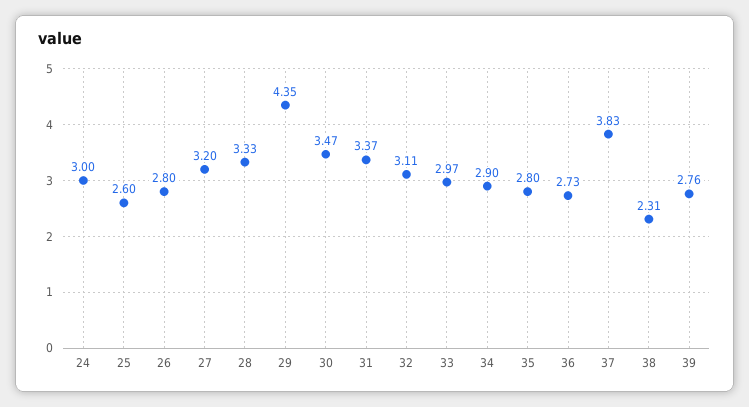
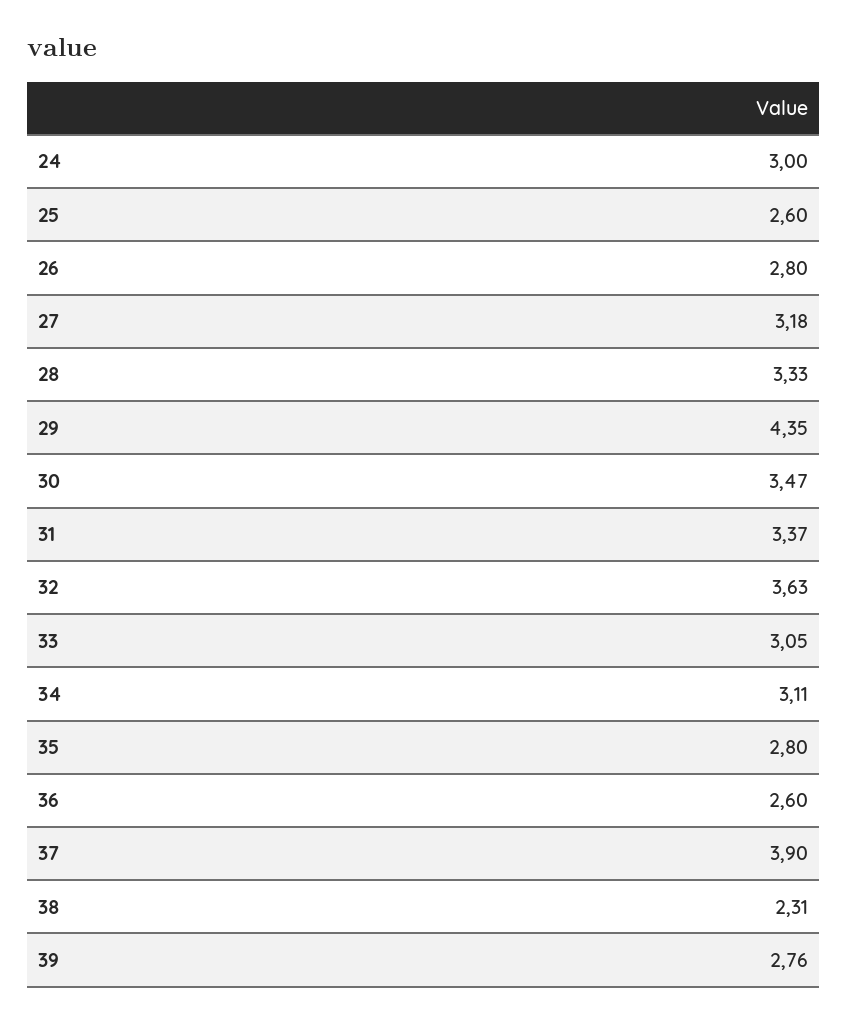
27: 3.2 -> 3.18
32: 3.11 -> 3.63
33: 2.97 -> 3.05
34: 2.9 -> 3.11
36: 2.73 -> 2.6
37: 3.83 -> 3.9

